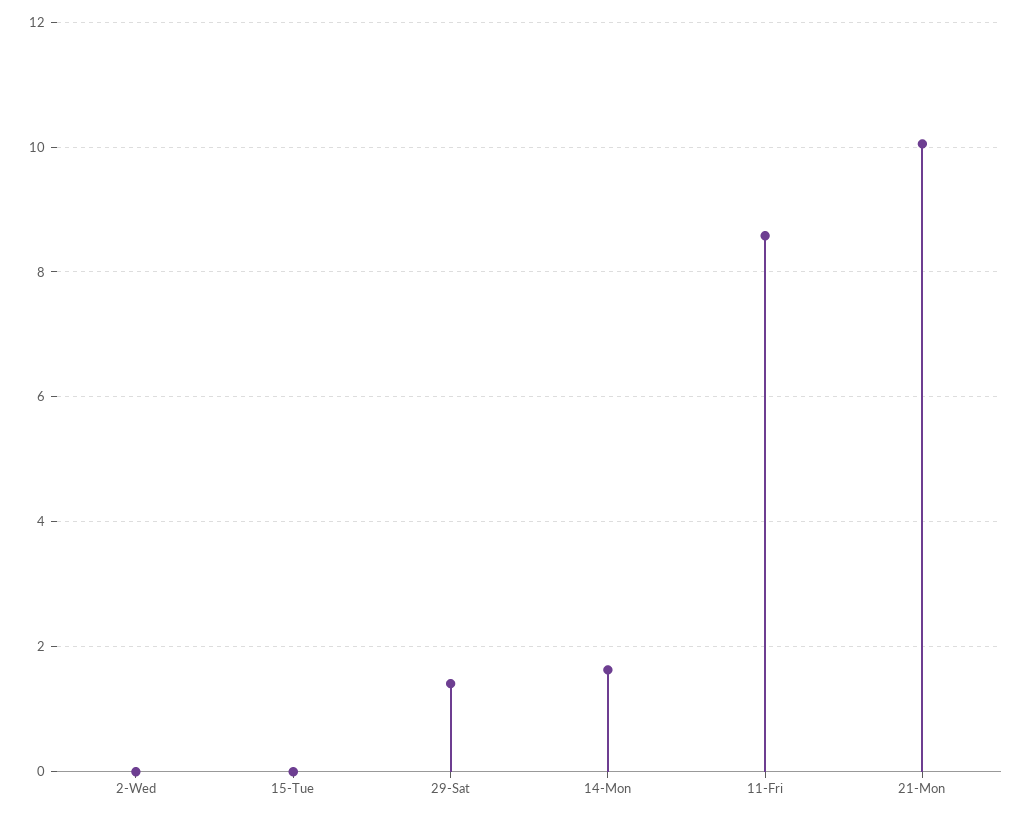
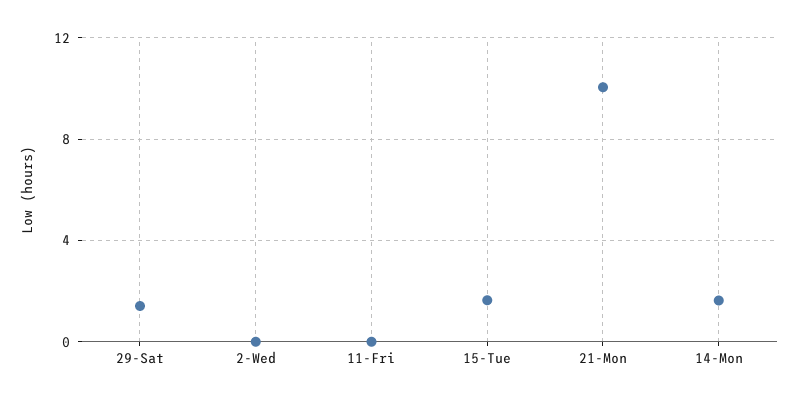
15-Tue: 0 -> 1.5
11-Fri: 8.6 -> 0

